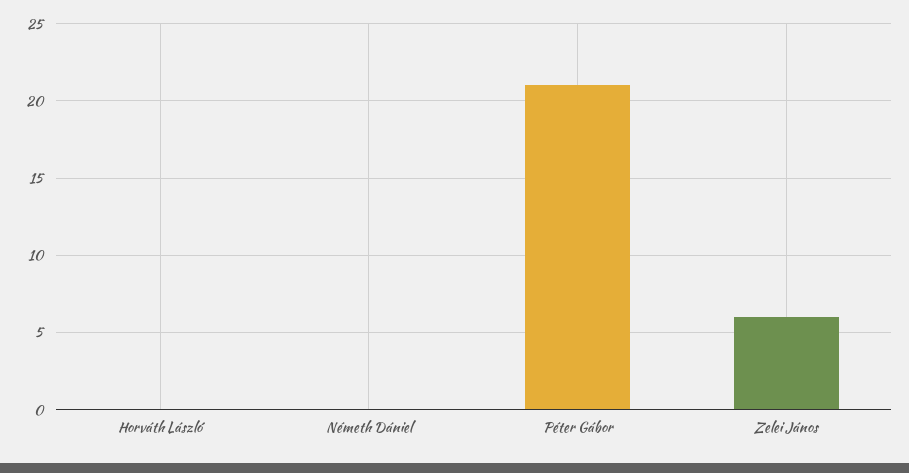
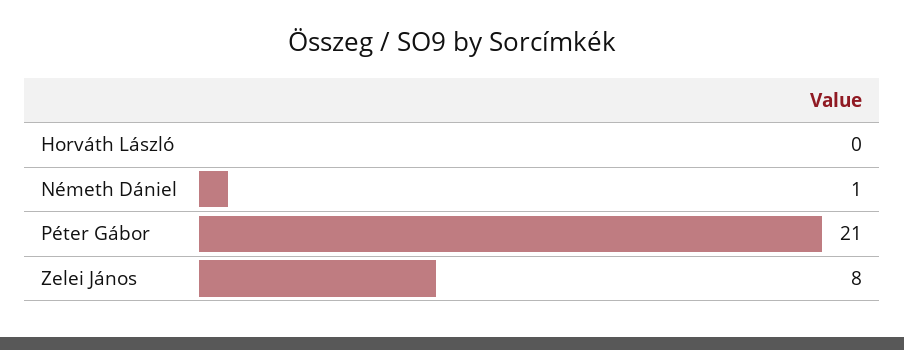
Németh Dániel: 0 -> 1
Zelei János: 6 -> 8

